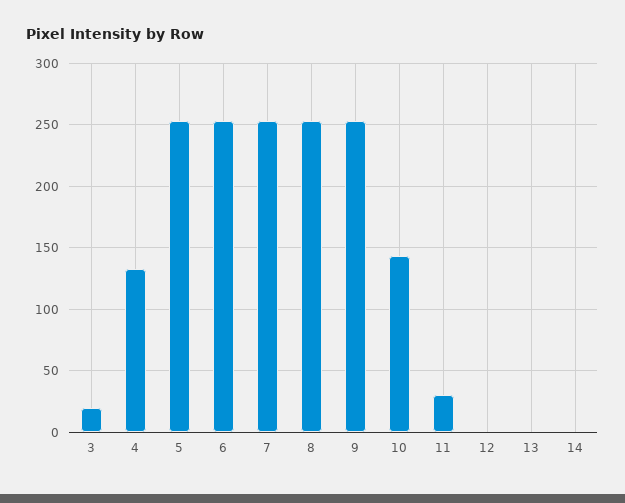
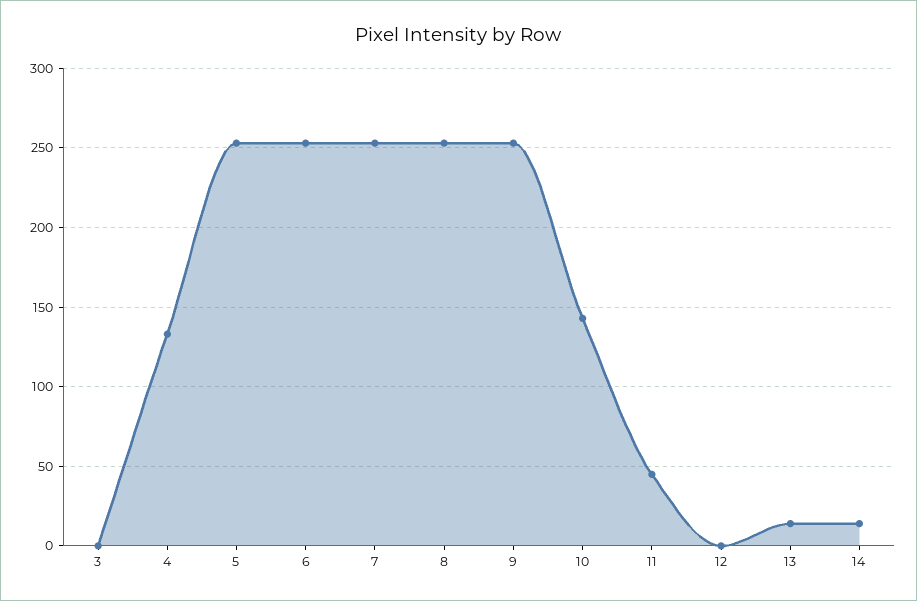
3: 20 -> 0
11: 30 -> 45
13: 0 -> 15
14: 0 -> 15

